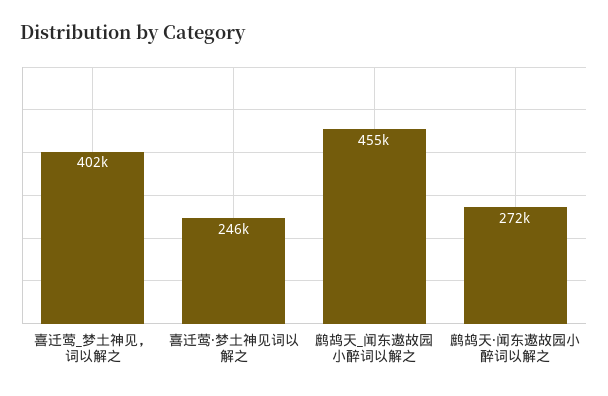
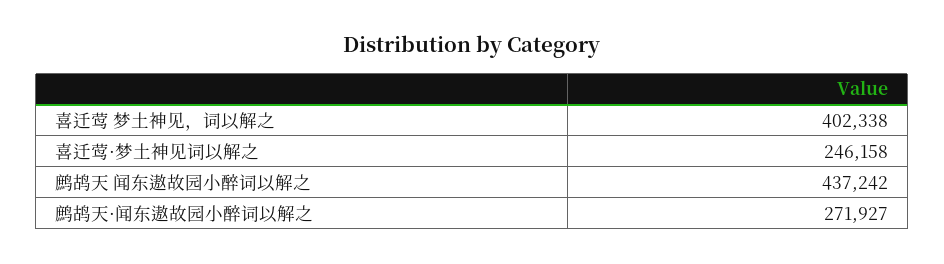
鹧鸪天_闻东遨故园小醉词以解之: 455000 -> 437242

